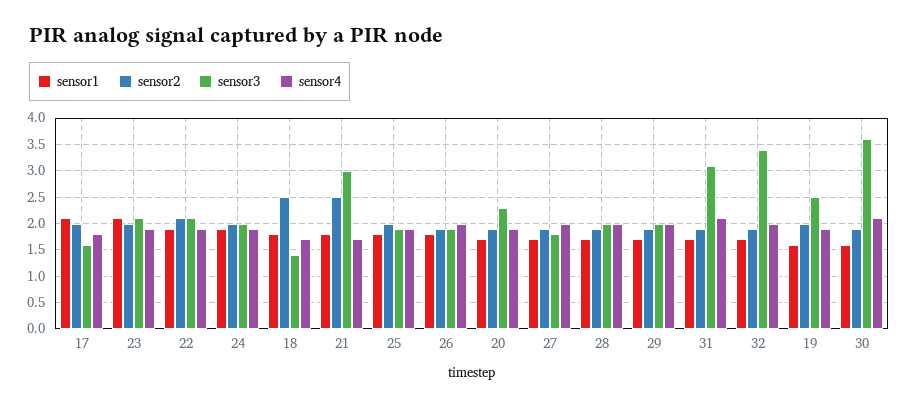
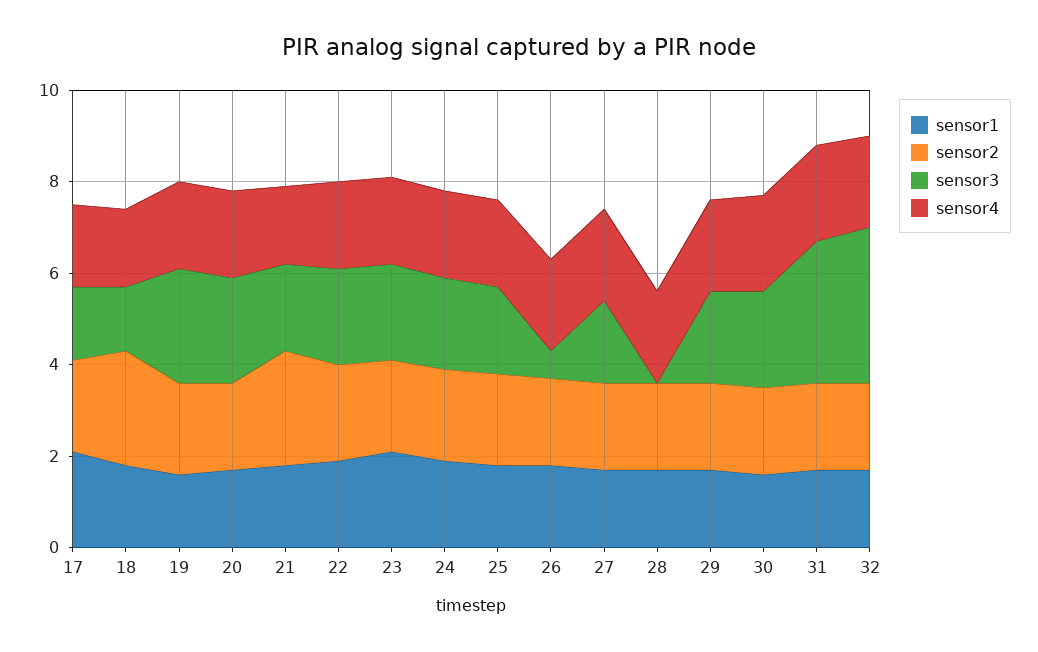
sensor3, 21: 3 -> 2
sensor3, 26: 2 -> 0.5
sensor3, 28: 2 -> 0
sensor3, 30: 3.5 -> 2

